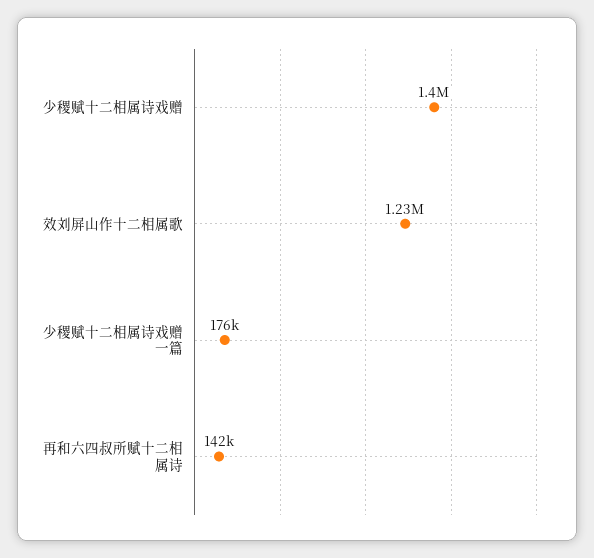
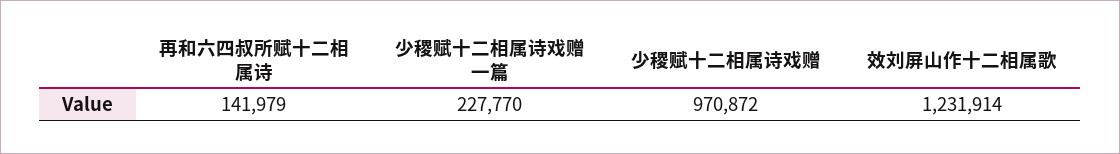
少稷赋十二相属诗戏赠: 1400000 -> 970872
少稷赋十二相属诗戏赠一篇: 176000 -> 227770

